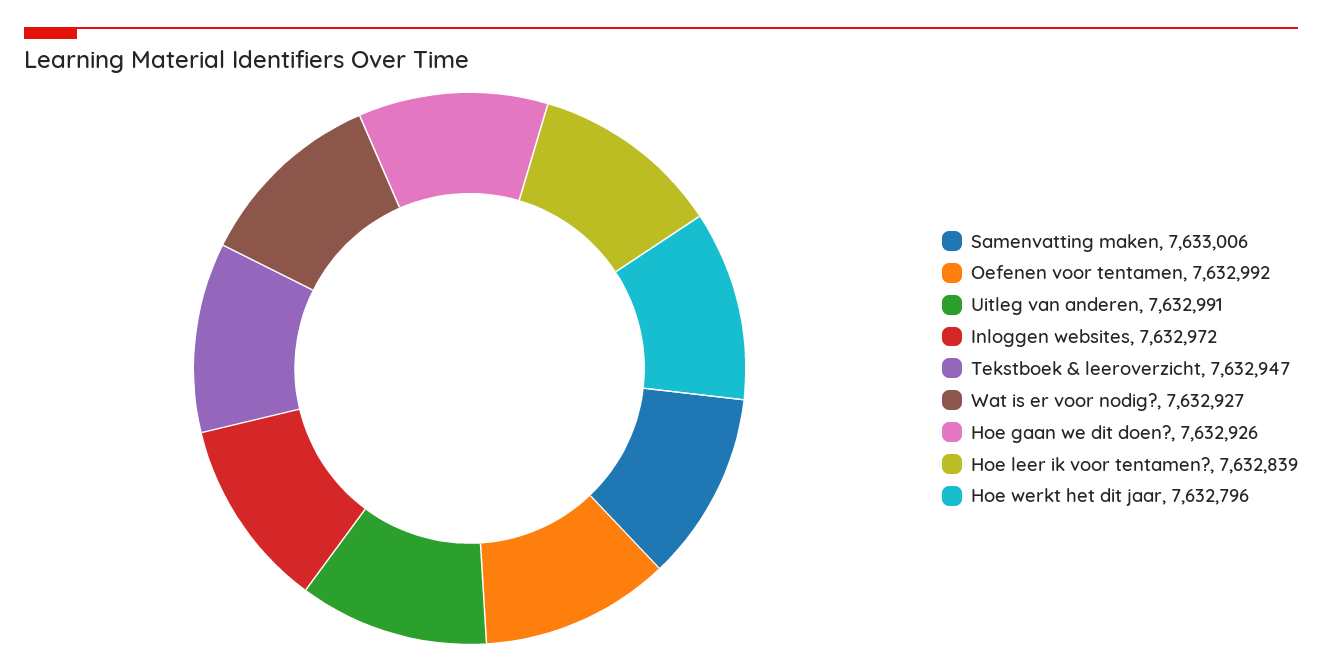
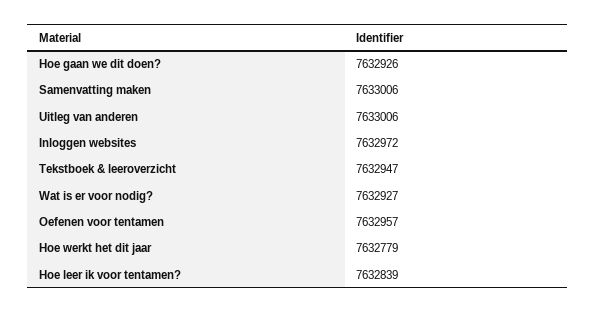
Oefenen voor tentamen: 7632992 -> 7632957
Uitleg van anderen: 7632991 -> 7633006
Hoe werkt het dit jaar: 7632796 -> 7632779

